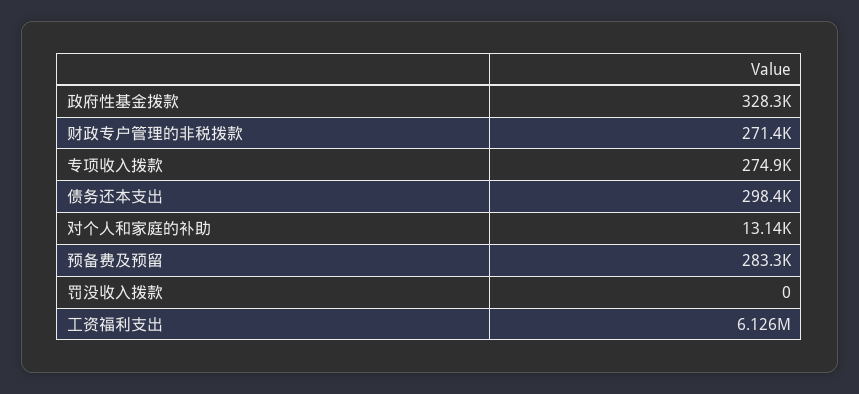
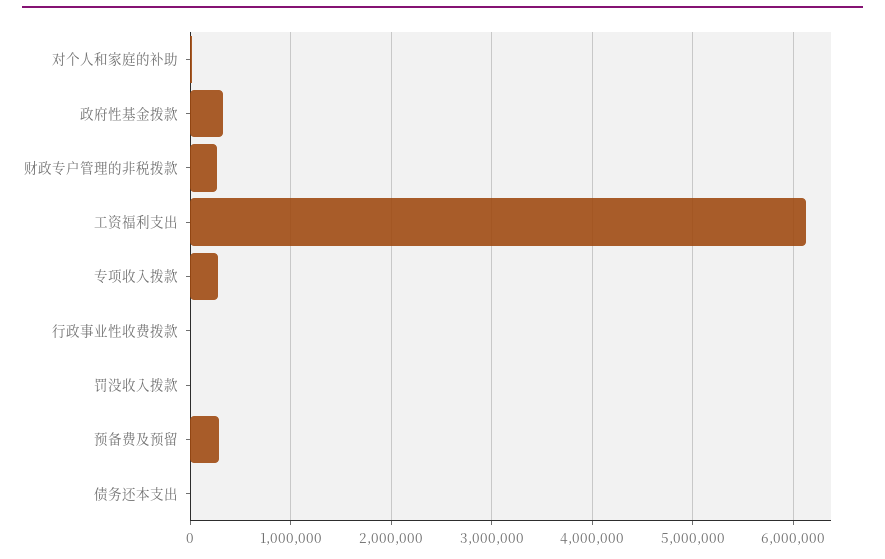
债务还本支出: 298400 -> 0
行政事业性收费拨款: none -> 0

